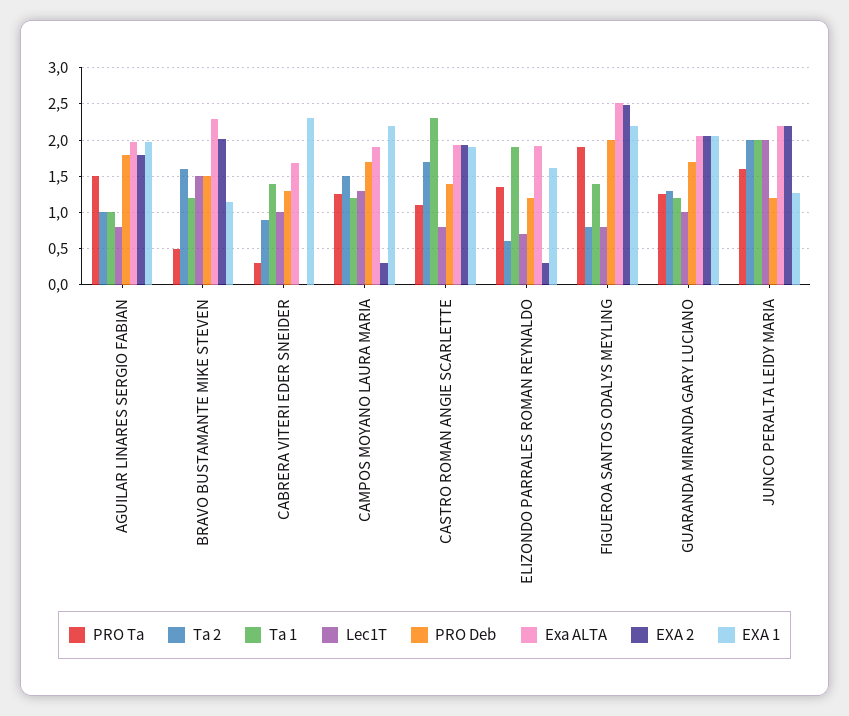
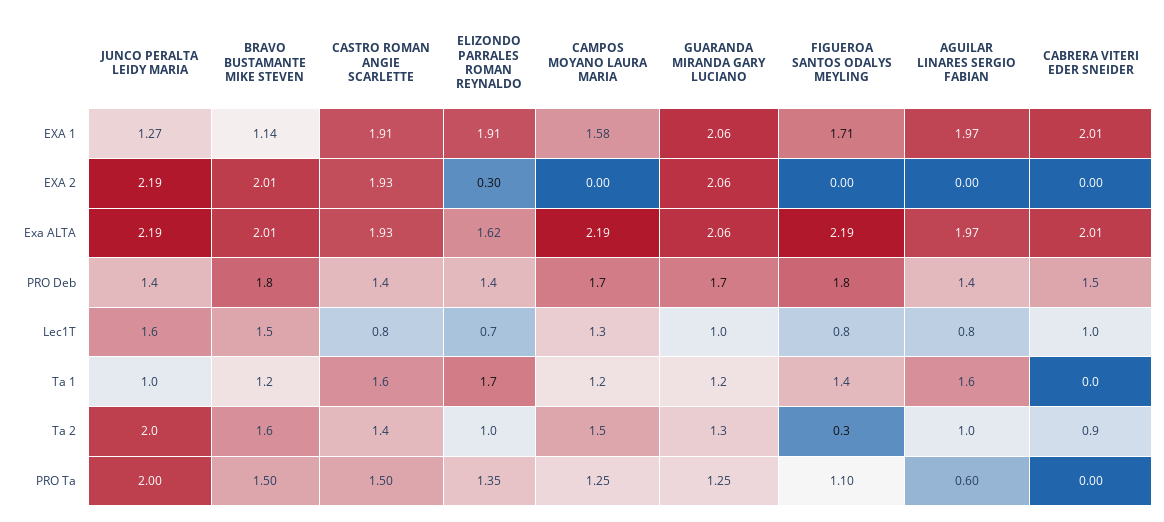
PRO Ta, AGUILAR LINARES SERGIO FABIAN: 1.5 -> 0.6
Ta 1, AGUILAR LINARES SERGIO FABIAN: 1 -> 1.6
PRO Deb, AGUILAR LINARES SERGIO FABIAN: 1.8 -> 1.4
EXA 2, AGUILAR LINARES SERGIO FABIAN: 1.8 -> 0
PRO Ta, BRAVO BUSTAMANTE MIKE STEVEN: 0.5 -> 1.5
PRO Deb, BRAVO BUSTAMANTE MIKE STEVEN: 1.5 -> 1.8
Exa ALTA, BRAVO BUSTAMANTE MIKE STEVEN: 2.3 -> 2.01
PRO Ta, CABRERA VITERI EDER SNEIDER: 0.3 -> 0
Ta 1, CABRERA VITERI EDER SNEIDER: 1.4 -> 0
PRO Deb, CABRERA VITERI EDER SNEIDER: 1.3 -> 1.5
Exa ALTA, CABRERA VITERI EDER SNEIDER: 1.7 -> 2.01
EXA 1, CABRERA VITERI EDER SNEIDER: 2.3 -> 2.01
Exa ALTA, CAMPOS MOYANO LAURA MARIA: 1.9 -> 2.19
EXA 2, CAMPOS MOYANO LAURA MARIA: 0.3 -> 0
EXA 1, CAMPOS MOYANO LAURA MARIA: 2.2 -> 1.58
PRO Ta, CASTRO ROMAN ANGIE SCARLETTE: 1.1 -> 1.5
Ta 2, CASTRO ROMAN ANGIE SCARLETTE: 1.7 -> 1.4
Ta 1, CASTRO ROMAN ANGIE SCARLETTE: 2.3 -> 1.6
Ta 2, ELIZONDO PARRALES ROMAN REYNALDO: 0.6 -> 1
Ta 1, ELIZONDO PARRALES ROMAN REYNALDO: 1.9 -> 1.7
PRO Deb, ELIZONDO PARRALES ROMAN REYNALDO: 1.2 -> 1.4
Exa ALTA, ELIZONDO PARRALES ROMAN REYNALDO: 1.9 -> 1.62
EXA 1, ELIZONDO PARRALES ROMAN REYNALDO: 1.6 -> 1.91
PRO Ta, FIGUEROA SANTOS ODALYS MEYLING: 1.9 -> 1.1
Ta 2, FIGUEROA SANTOS ODALYS MEYLING: 0.8 -> 0.3
PRO Deb, FIGUEROA SANTOS ODALYS MEYLING: 2 -> 1.8
Exa ALTA, FIGUEROA SANTOS ODALYS MEYLING: 2.5 -> 2.19
EXA 2, FIGUEROA SANTOS ODALYS MEYLING: 2.5 -> 0
EXA 1, FIGUEROA SANTOS ODALYS MEYLING: 2.2 -> 1.71
PRO Ta, JUNCO PERALTA LEIDY MARIA: 1.6 -> 2
Ta 1, JUNCO PERALTA LEIDY MARIA: 2 -> 1
Lec1T, JUNCO PERALTA LEIDY MARIA: 2 -> 1.6
PRO Deb, JUNCO PERALTA LEIDY MARIA: 1.2 -> 1.4

